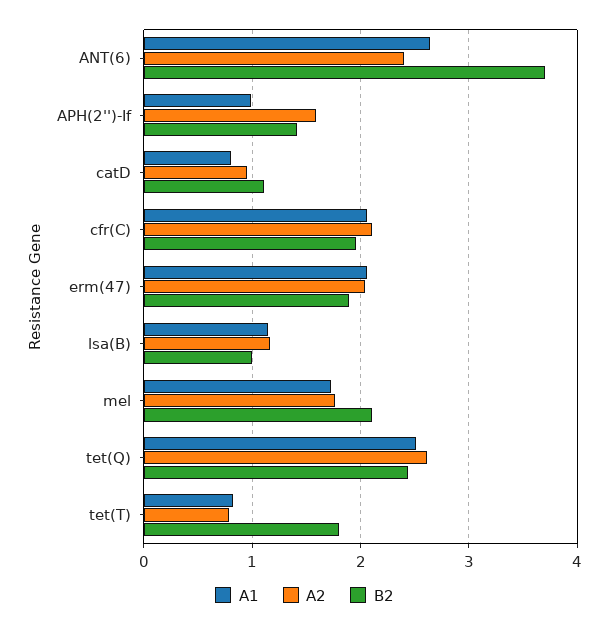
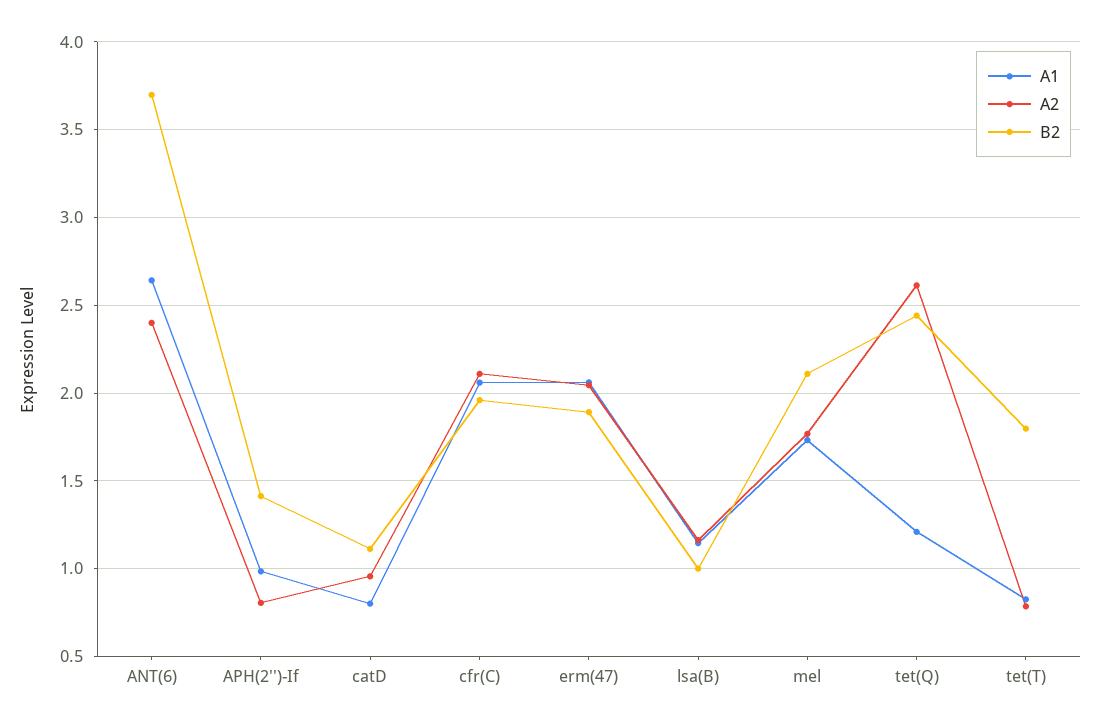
A2, APH(2'')-If: 1.6 -> 0.8
A1, tet(Q): 2.5 -> 1.2

